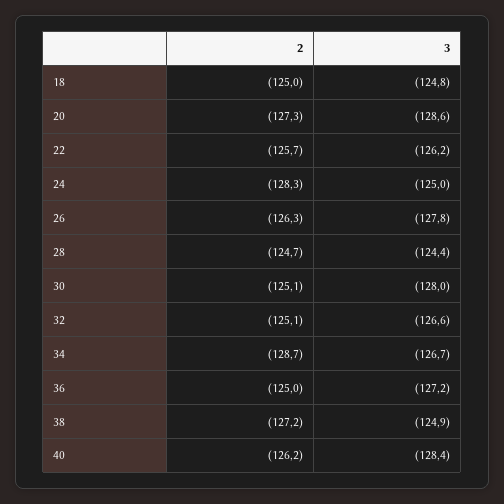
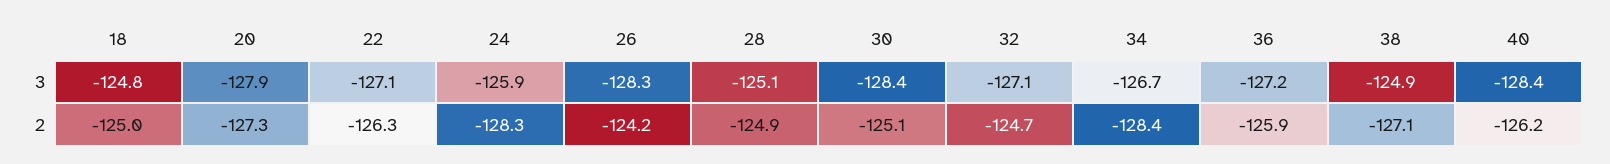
3, 20: -128.6 -> -127.9
2, 22: -125.7 -> -126.3
3, 22: -126.2 -> -127.1
3, 24: -125 -> -125.9
2, 26: -126.3 -> -124.2
3, 26: -127.8 -> -128.3
2, 28: -124.7 -> -124.9
3, 28: -124.4 -> -125.1
3, 30: -128 -> -128.4
2, 32: -125.1 -> -124.7
3, 32: -126.6 -> -127.1
2, 34: -128.7 -> -128.4
2, 36: -125 -> -125.9
2, 38: -127.2 -> -127.1

